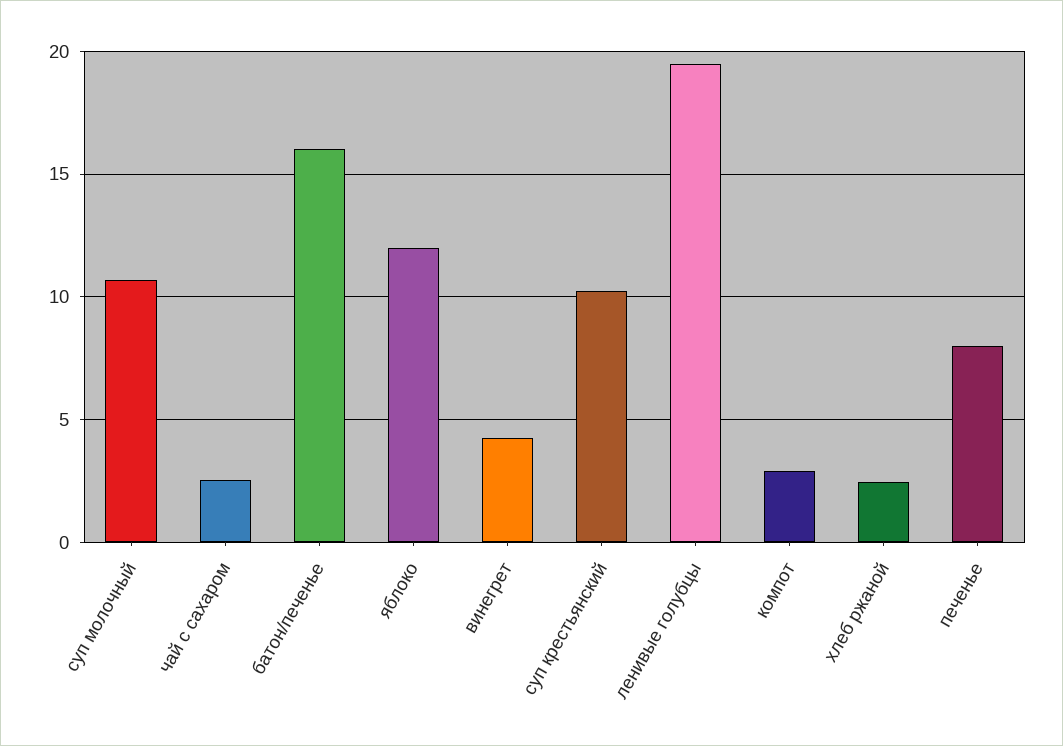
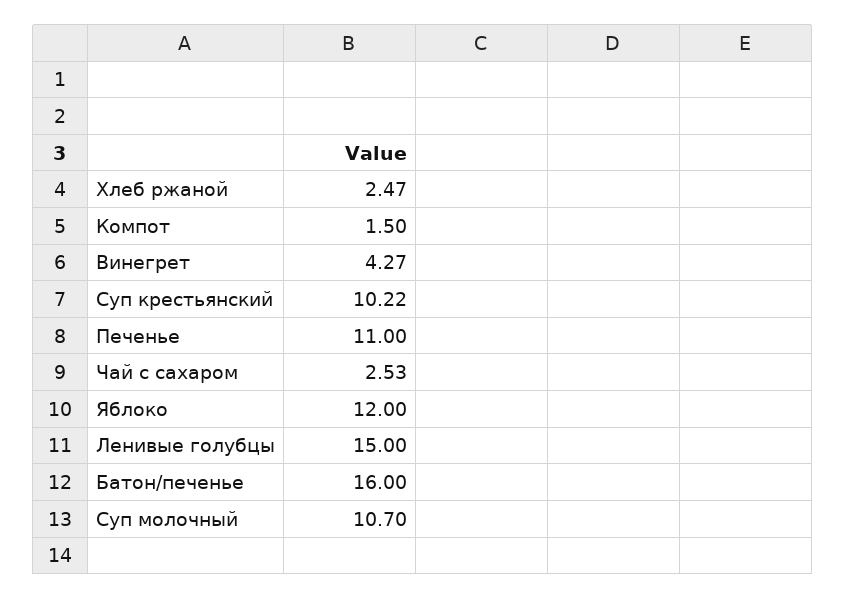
ленивые голубцы: 19.5 -> 15
компот: 3 -> 1.5
печенье: 8 -> 11

